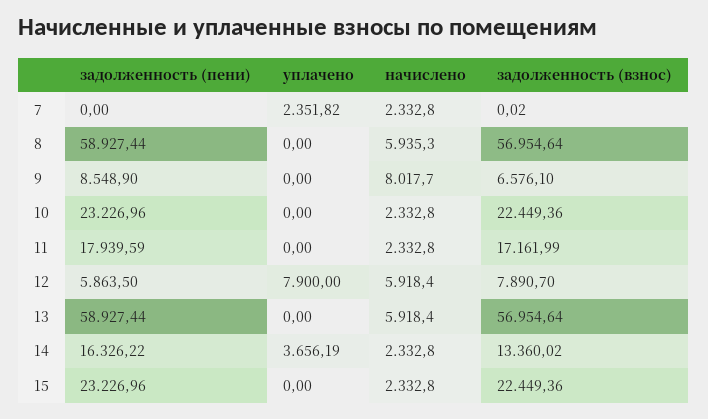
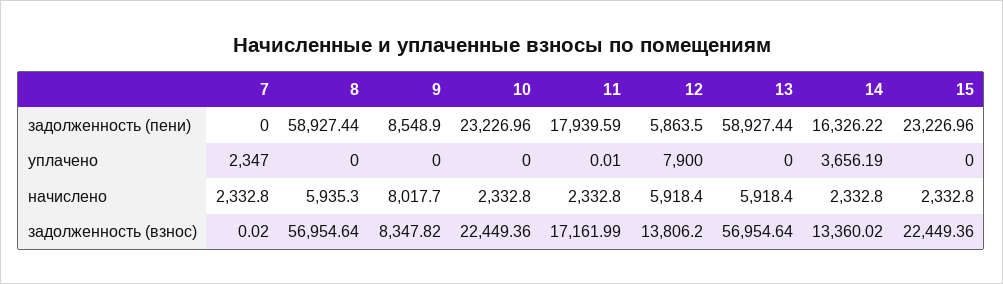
уплачено, 7: 2351.82 -> 2347
задолженность (взнос), 9: 6576.1 -> 8347.82
уплачено, 11: 0 -> 0.01
задолженность (взнос), 12: 7890.7 -> 13806.2

